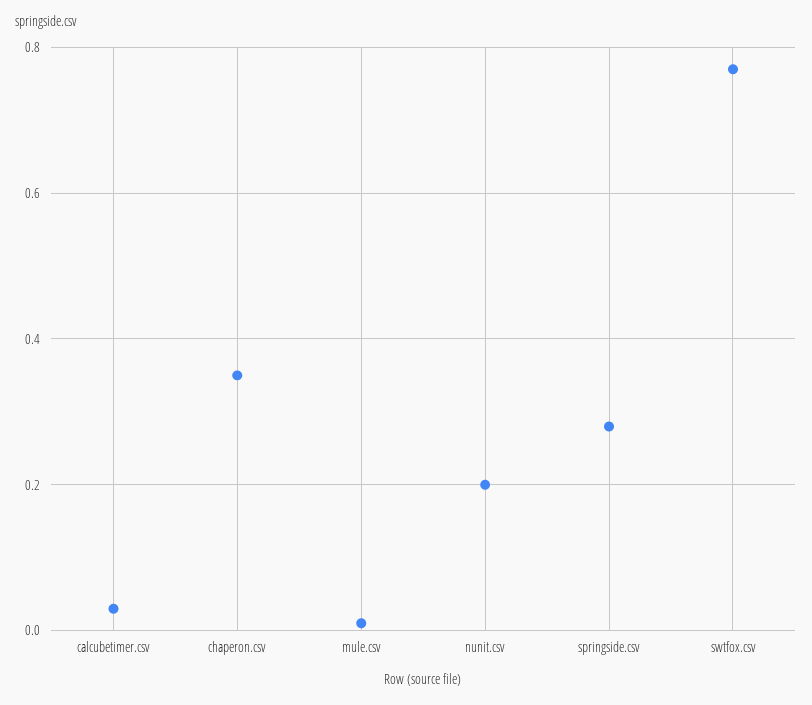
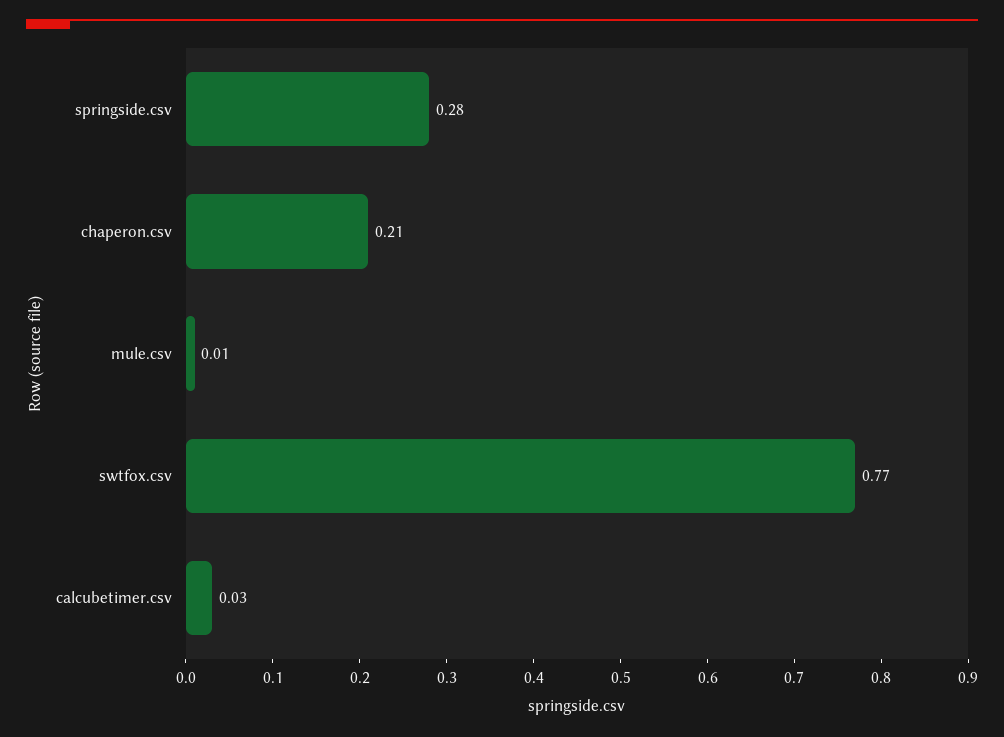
chaperon.csv: 0.35 -> 0.21
nunit.csv: 0.2 -> none

